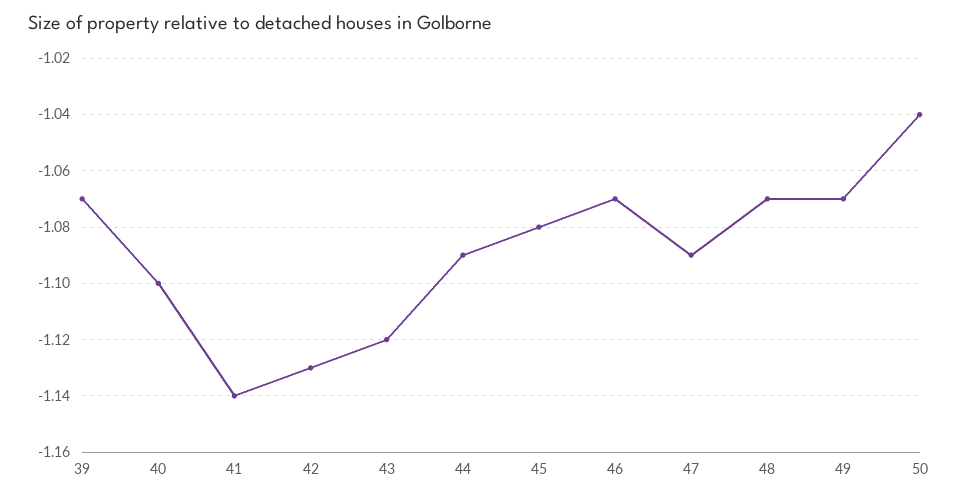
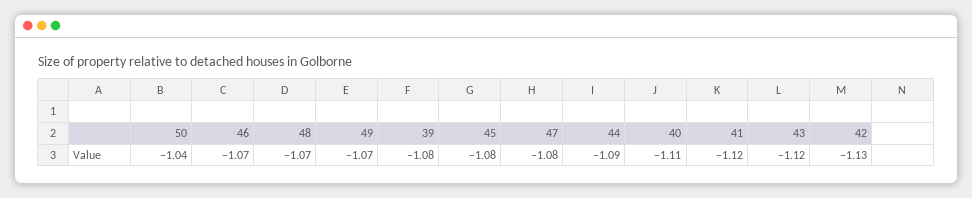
39: -1.07 -> -1.08
40: -1.1 -> -1.11
41: -1.14 -> -1.12
47: -1.09 -> -1.08

